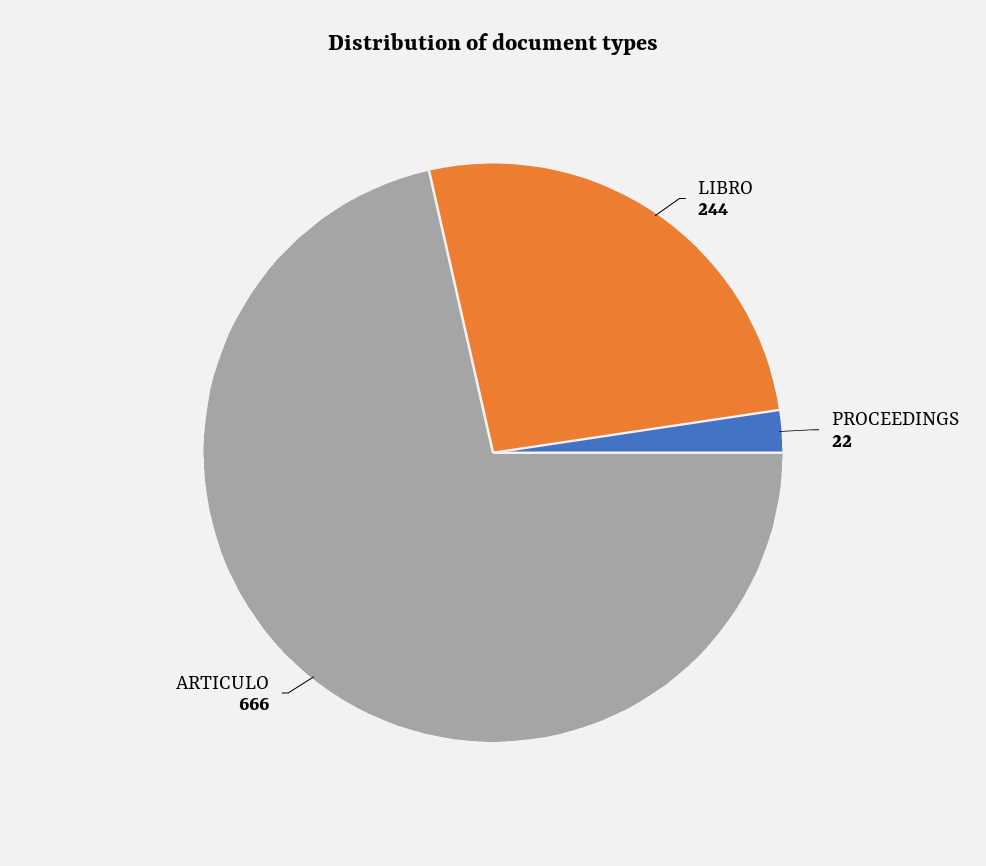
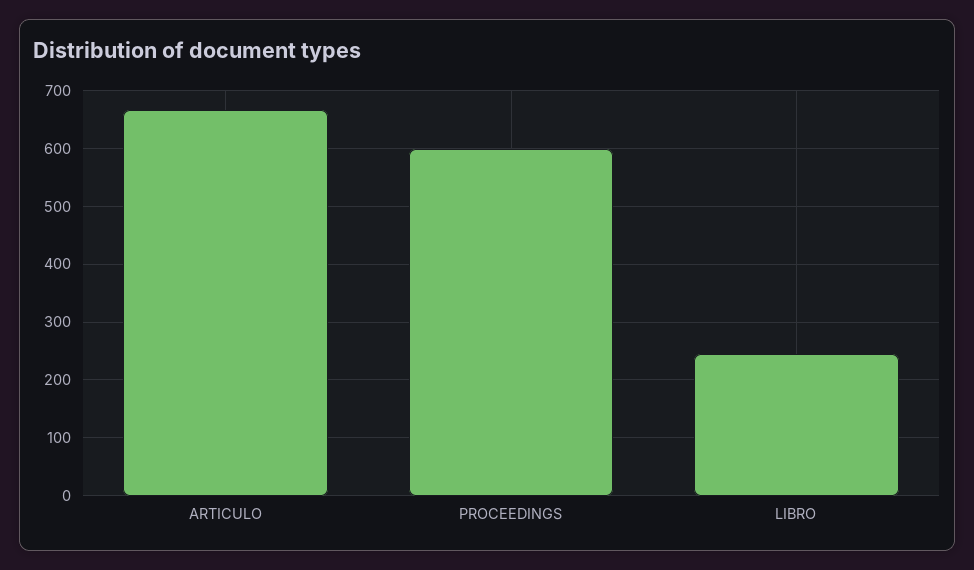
PROCEEDINGS: 22 -> 600

